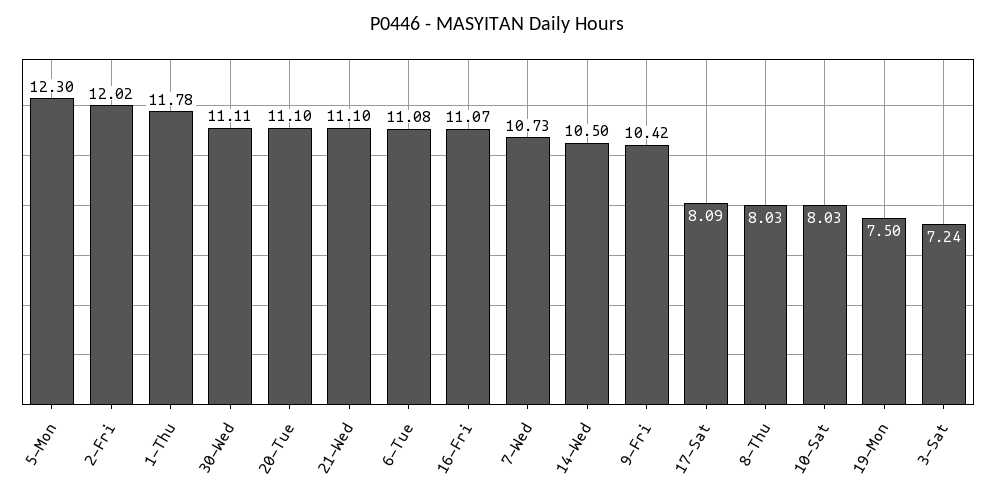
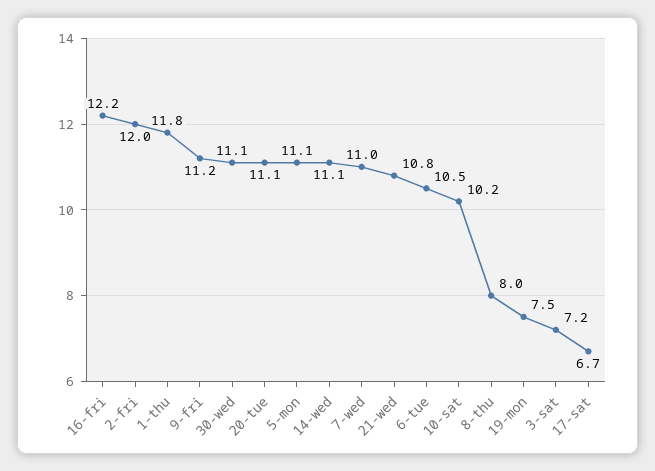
5-Mon: 12.3 -> 11.1
21-Wed: 11.1 -> 10.8
6-Tue: 11.08 -> 10.5
16-Fri: 11.07 -> 12.2
7-Wed: 10.73 -> 11
14-Wed: 10.5 -> 11.1
9-Fri: 10.42 -> 11.2
17-Sat: 8.09 -> 6.7
10-Sat: 8.03 -> 10.2

